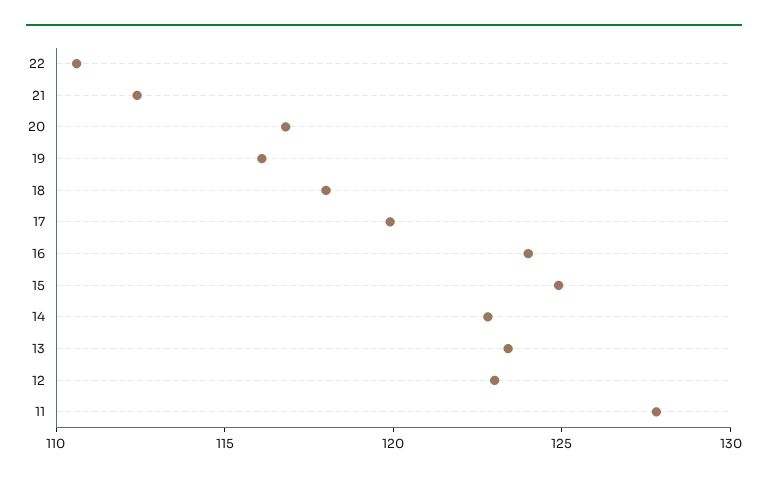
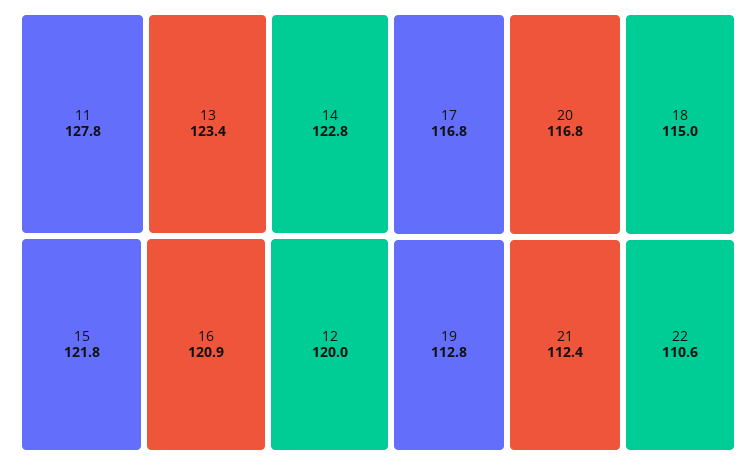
19: 116 -> 112.8
18: 118 -> 115
17: 120 -> 116.8
16: 124 -> 120.9
15: 125 -> 121.8
12: 123 -> 120

